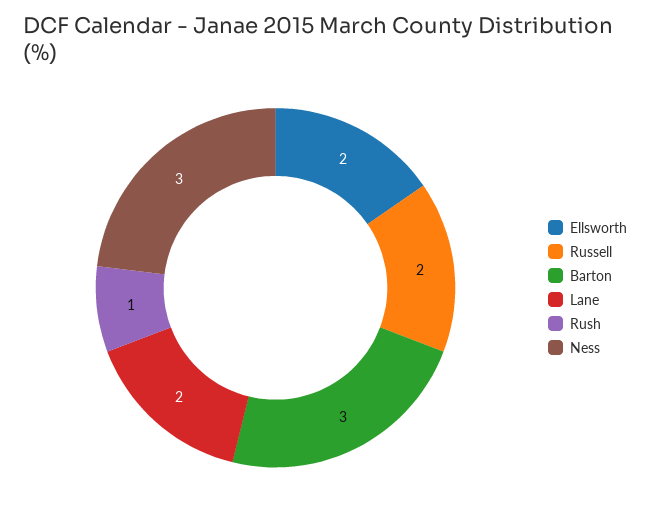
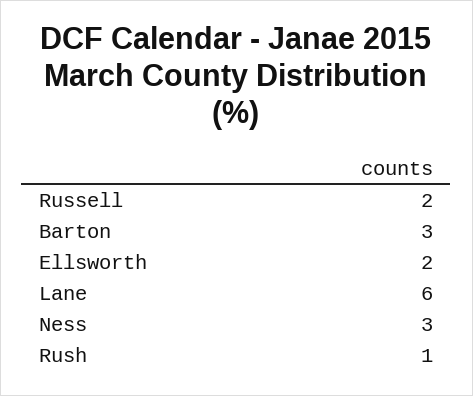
Lane: 2 -> 6

